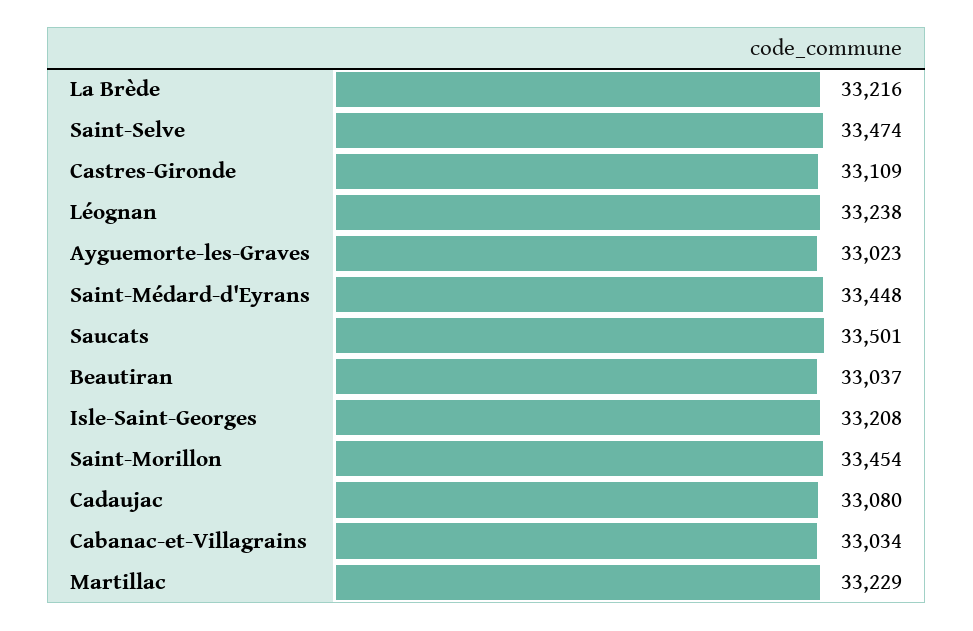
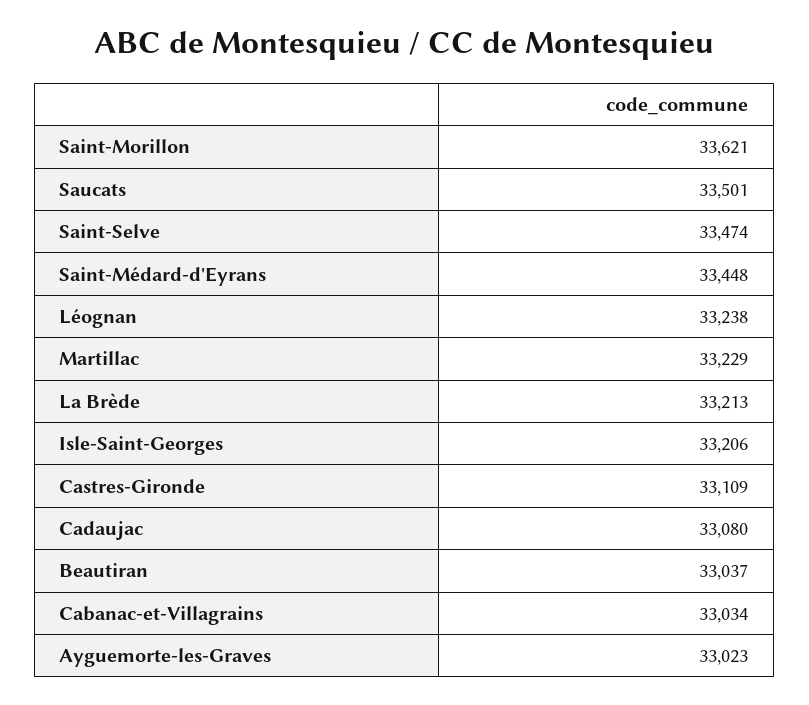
La Brède: 33216 -> 33213
Isle-Saint-Georges: 33208 -> 33206
Saint-Morillon: 33454 -> 33621

